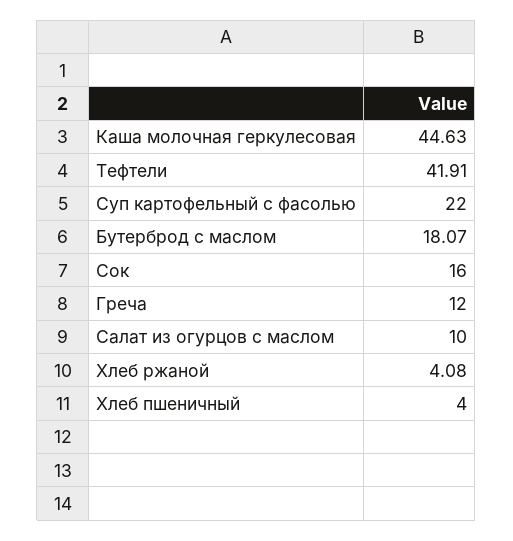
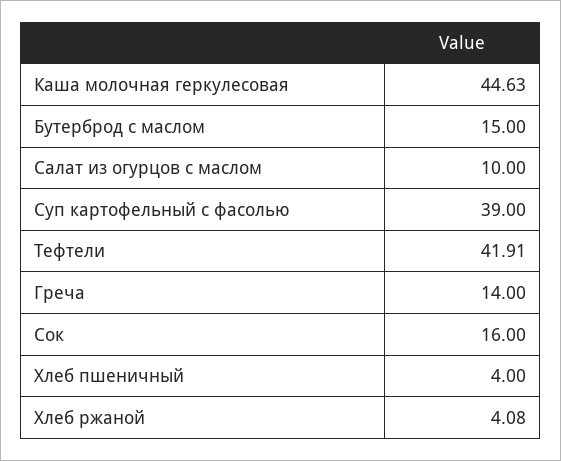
Суп картофельный с фасолью: 22 -> 39
Бутерброд с маслом: 18.07 -> 15
Греча: 12 -> 14

